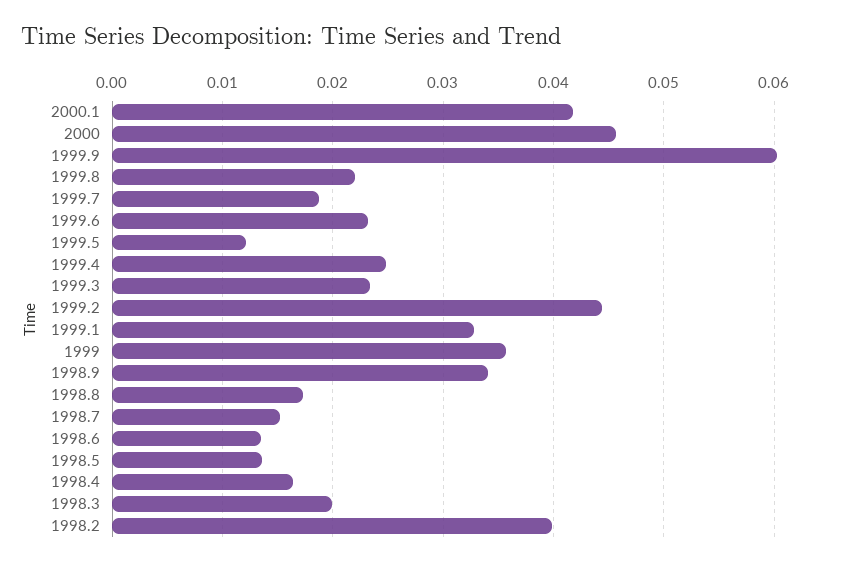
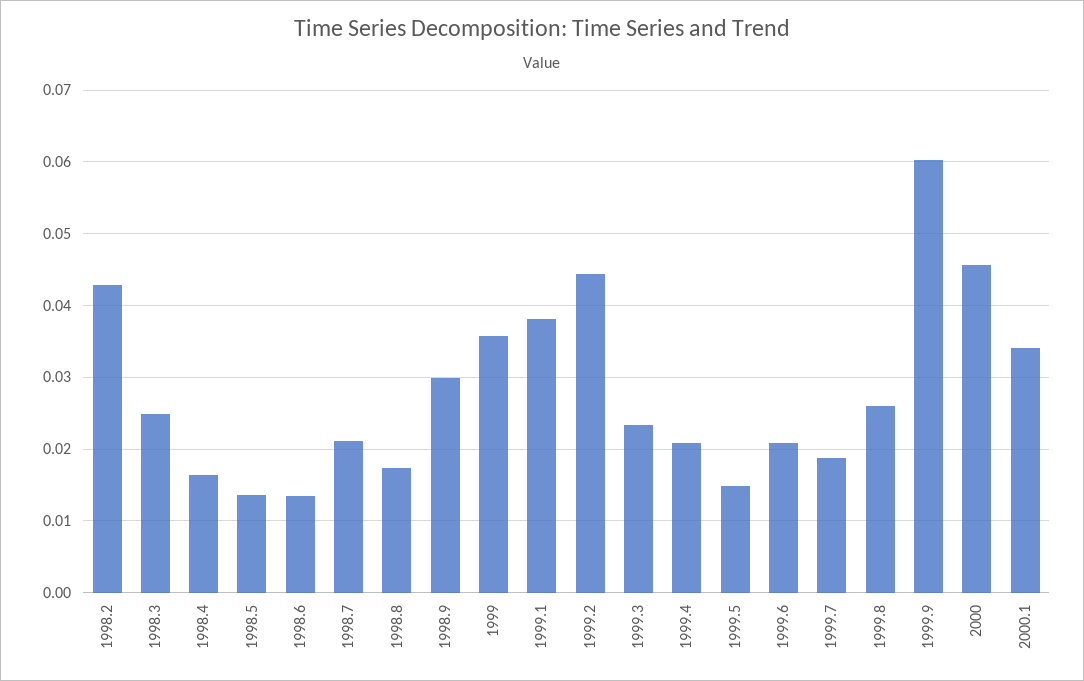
2000.1: 0.042 -> 0.034
1999.8: 0.022 -> 0.026
1999.6: 0.023 -> 0.021
1999.5: 0.012 -> 0.015
1999.4: 0.025 -> 0.021
1999.1: 0.033 -> 0.038
1998.9: 0.034 -> 0.03
1998.7: 0.015 -> 0.021
1998.3: 0.02 -> 0.025
1998.2: 0.04 -> 0.043

